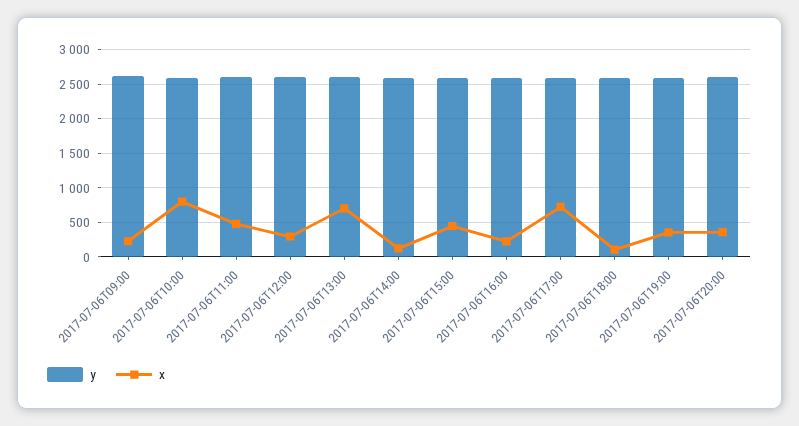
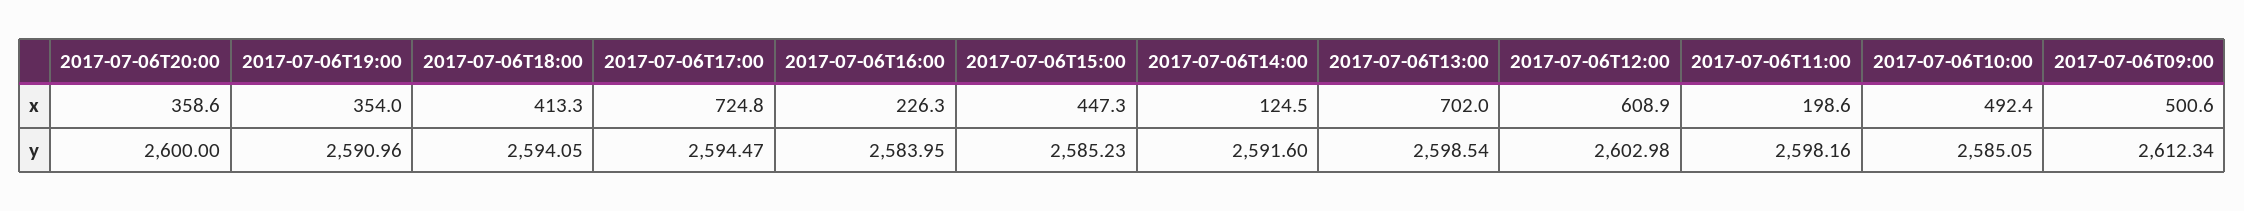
x, 2017-07-06T09:00: 200 -> 500.6
x, 2017-07-06T10:00: 800 -> 492.4
x, 2017-07-06T11:00: 500 -> 198.6
x, 2017-07-06T12:00: 300 -> 608.9
x, 2017-07-06T18:00: 100 -> 413.3

